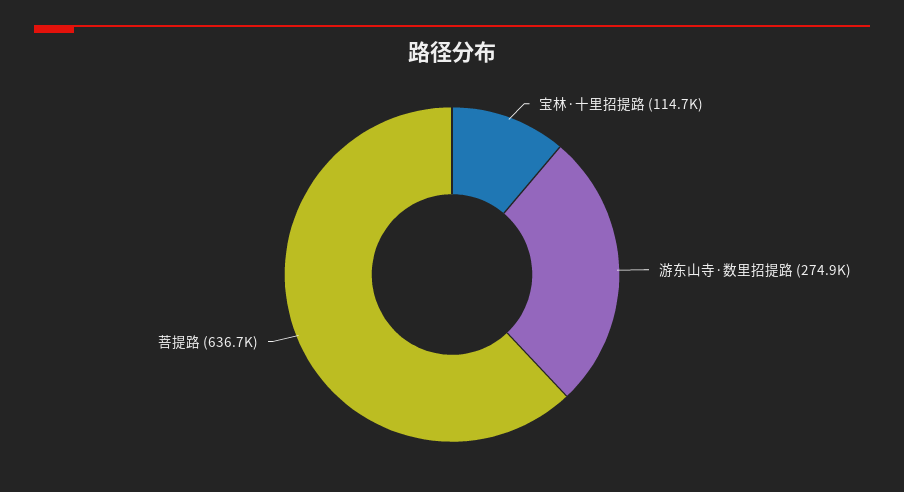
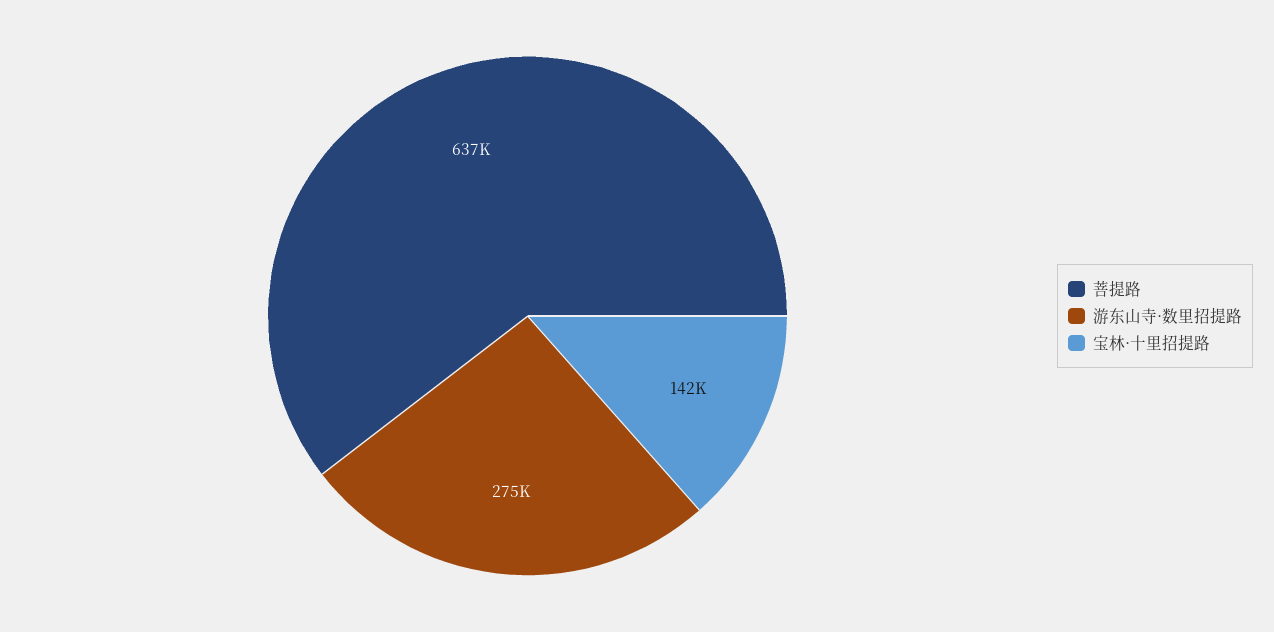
宝林·十里招提路: 114700 -> 142000

